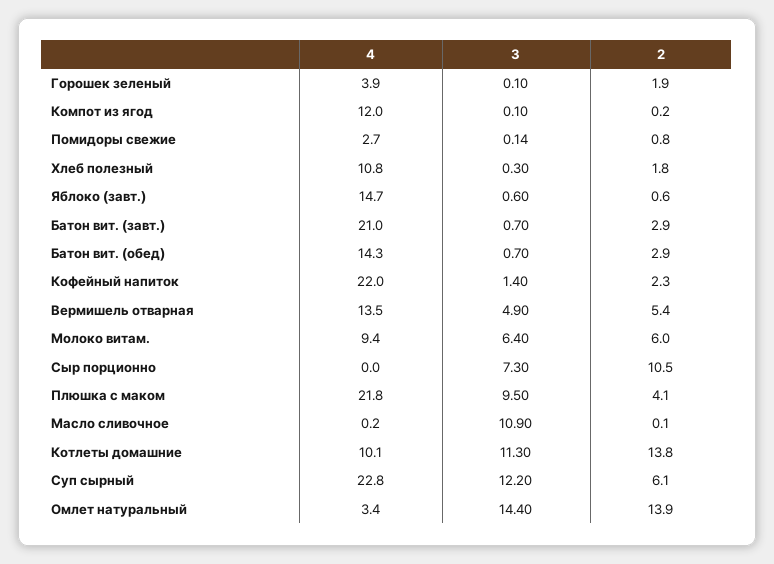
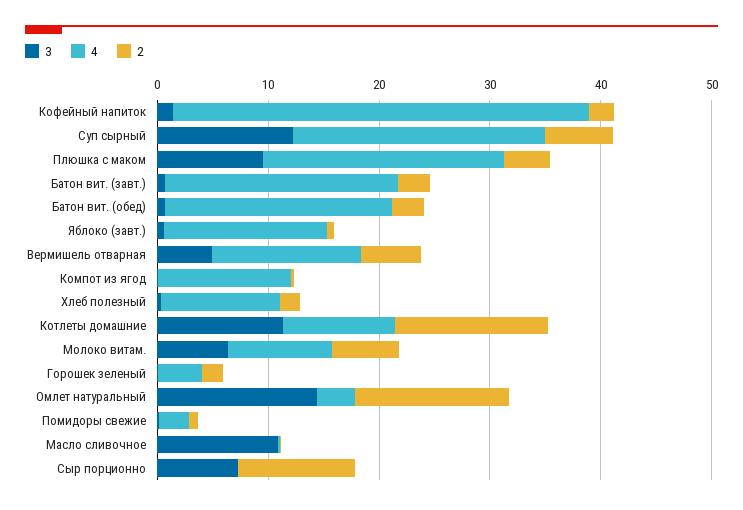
4, Батон вит. (обед): 14.3 -> 20
4, Кофейный напиток: 22 -> 38

